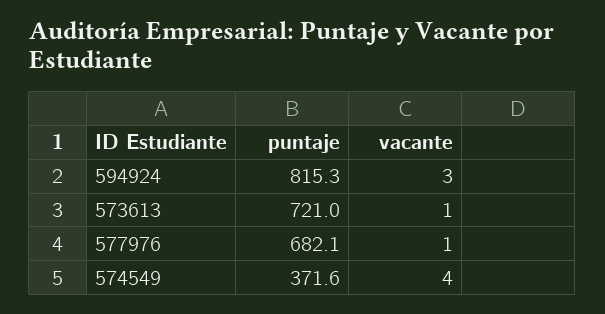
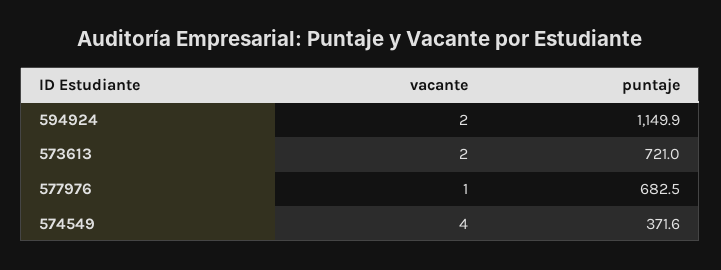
puntaje, 594924: 815.3 -> 1149.9
vacante, 594924: 3 -> 2
vacante, 573613: 1 -> 2
puntaje, 577976: 682.1 -> 682.5

